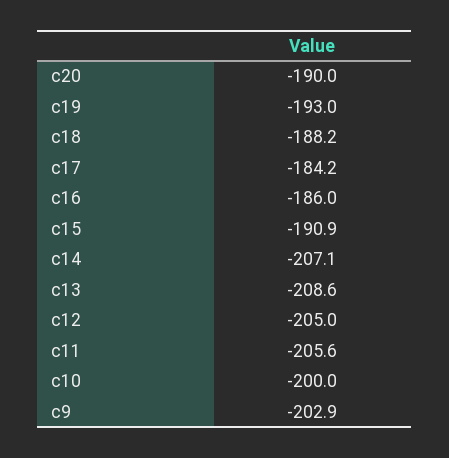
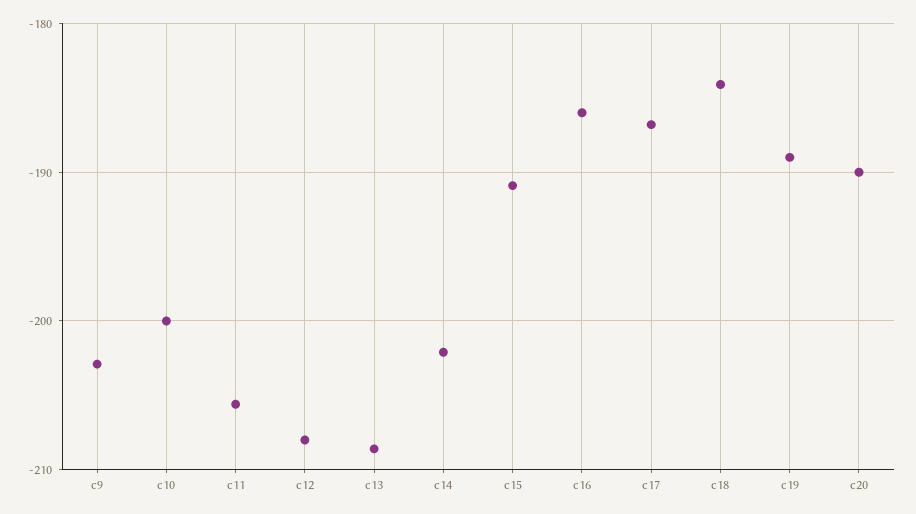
c19: -193 -> -189
c18: -188.2 -> -184
c17: -184.2 -> -187
c14: -207.1 -> -202
c12: -205 -> -208

